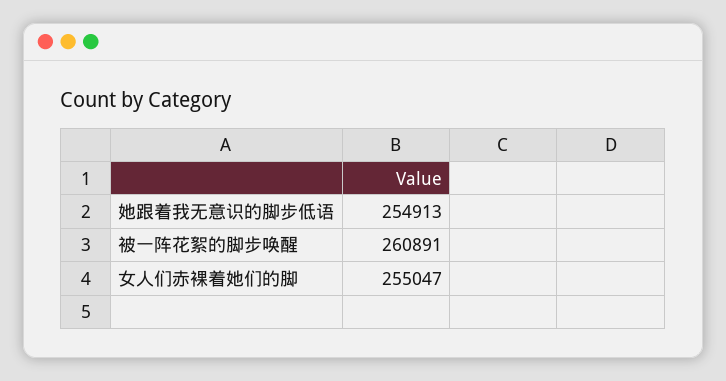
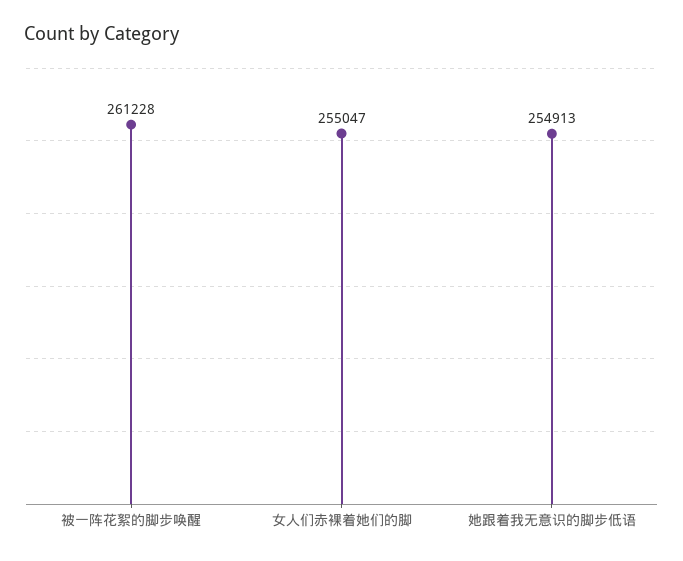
被一阵花絮的脚步唤醒: 260891 -> 261228

